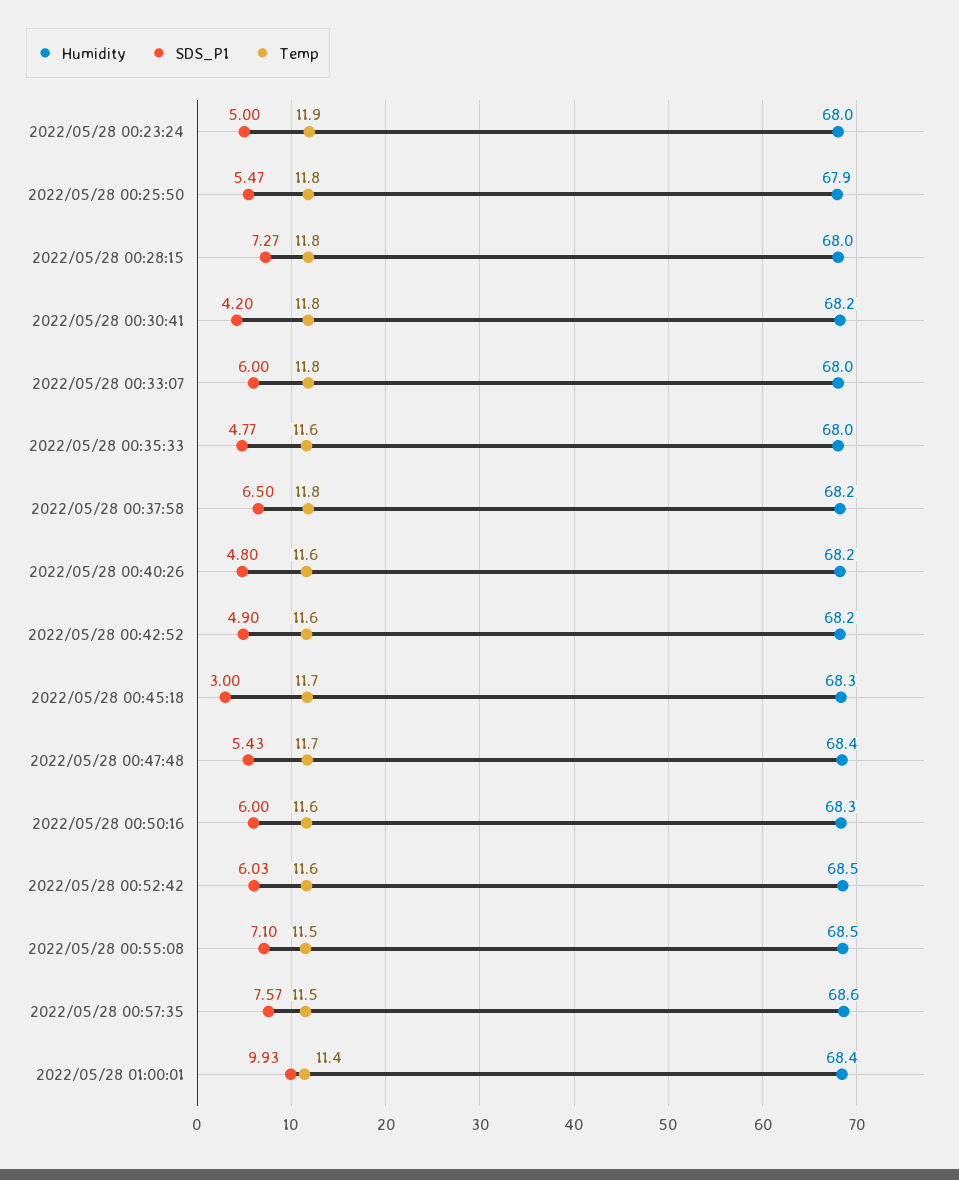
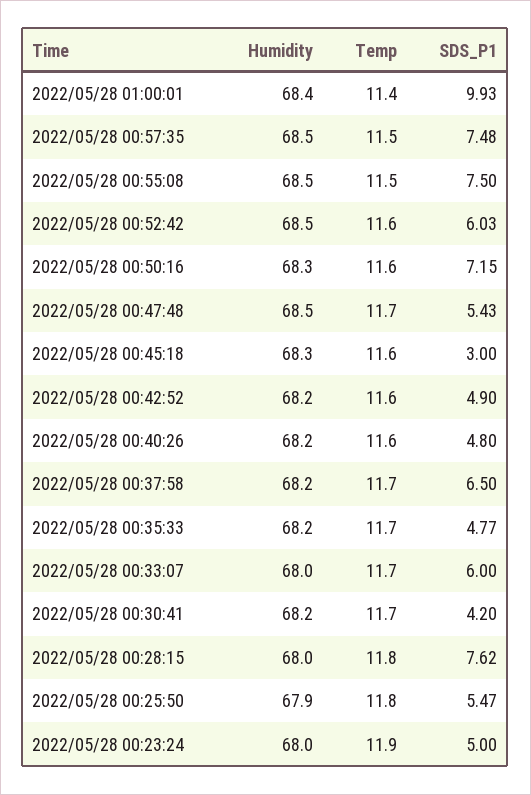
SDS_P1, 2022/05/28 00:28:15: 7.27 -> 7.62
Temp, 2022/05/28 00:30:41: 11.8 -> 11.7
Temp, 2022/05/28 00:33:07: 11.8 -> 11.7
Humidity, 2022/05/28 00:35:33: 68 -> 68.2
Temp, 2022/05/28 00:35:33: 11.6 -> 11.7
Temp, 2022/05/28 00:37:58: 11.8 -> 11.7
Temp, 2022/05/28 00:45:18: 11.7 -> 11.6
Humidity, 2022/05/28 00:47:48: 68.4 -> 68.5
SDS_P1, 2022/05/28 00:50:16: 6 -> 7.15
SDS_P1, 2022/05/28 00:55:08: 7.1 -> 7.5
Humidity, 2022/05/28 00:57:35: 68.6 -> 68.5
SDS_P1, 2022/05/28 00:57:35: 7.57 -> 7.48

